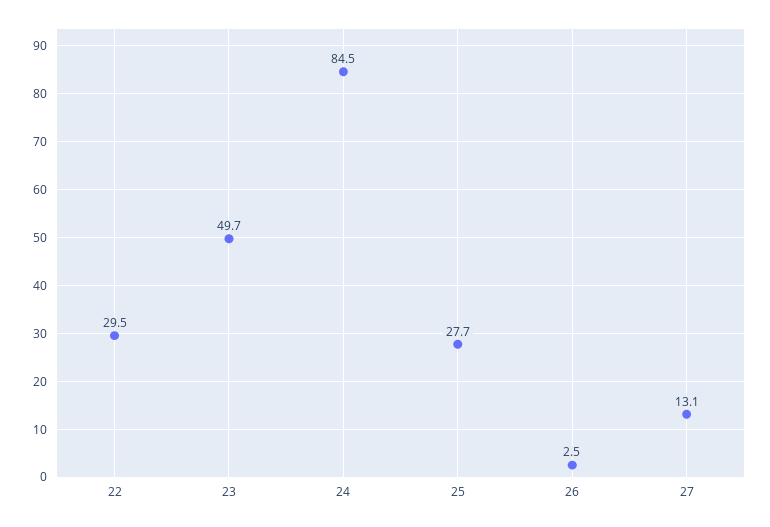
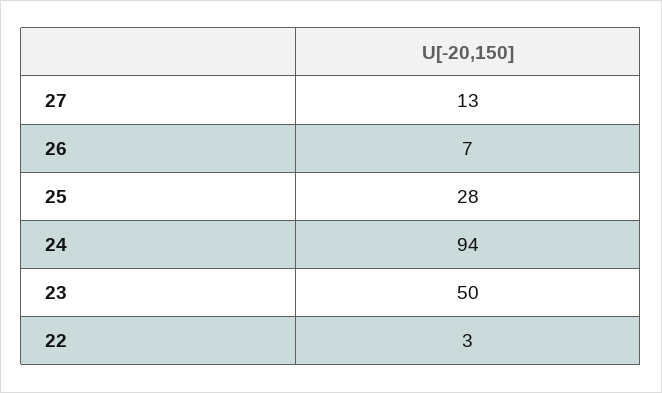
22: 29.5 -> 3
24: 84.5 -> 94
26: 2.5 -> 7

